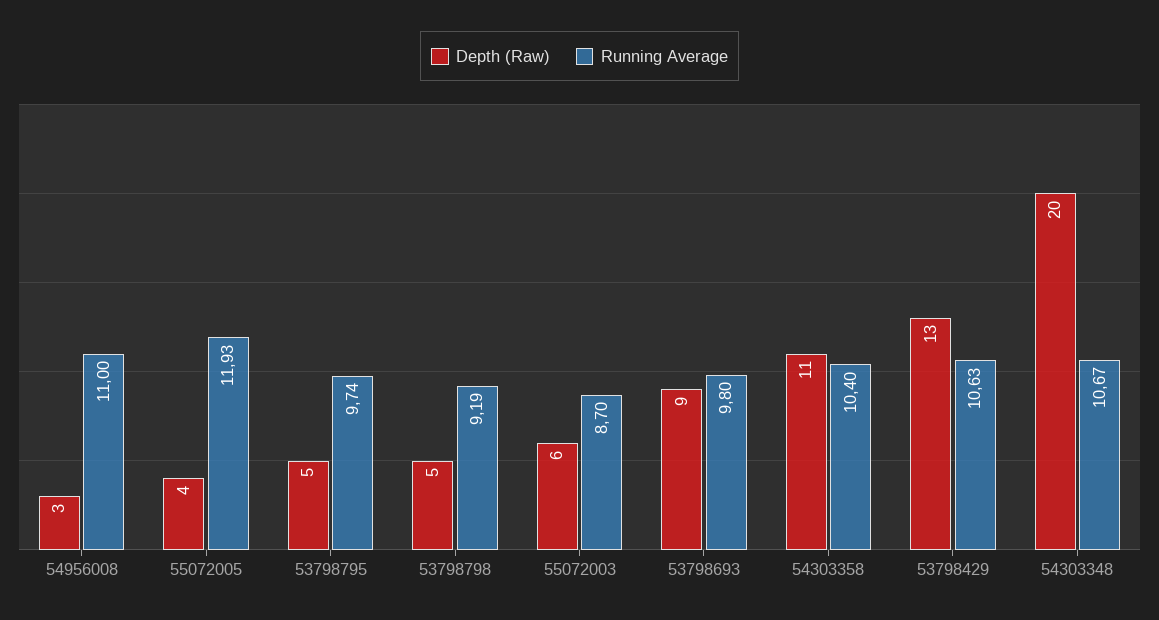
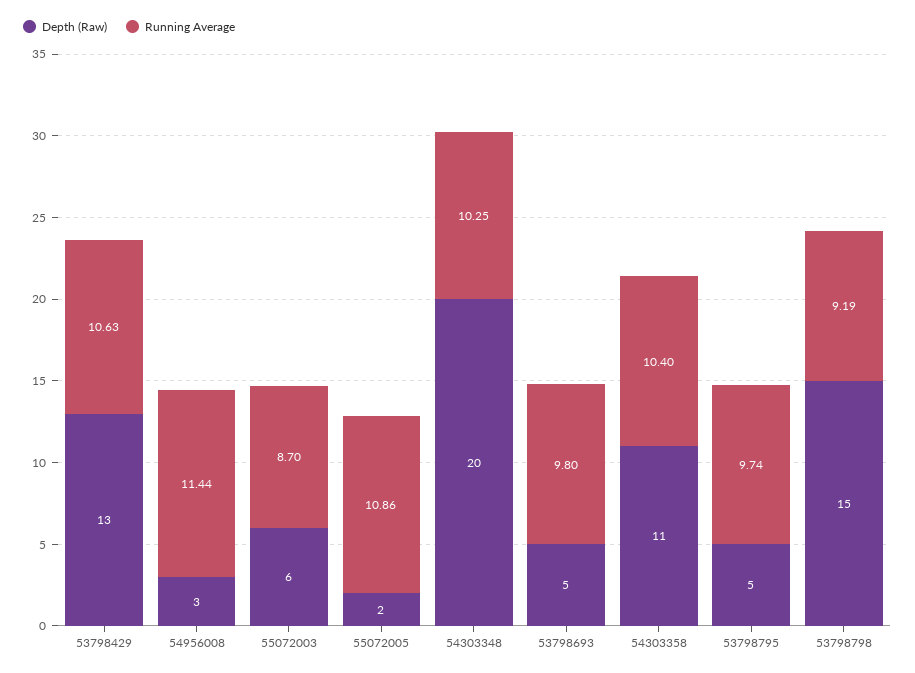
Running Average, 54956008: 11 -> 11.44
Depth (Raw), 55072005: 4 -> 2
Running Average, 55072005: 11.93 -> 10.86
Depth (Raw), 53798798: 5 -> 15
Depth (Raw), 53798693: 9 -> 5
Running Average, 54303348: 10.67 -> 10.25

